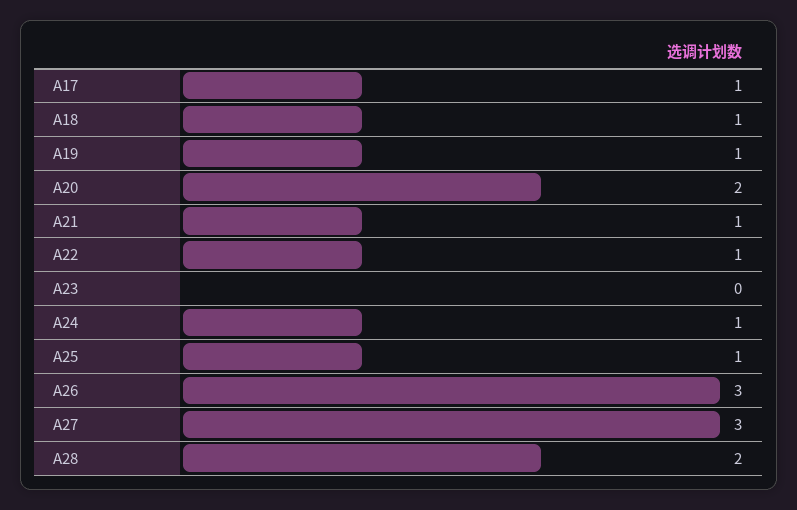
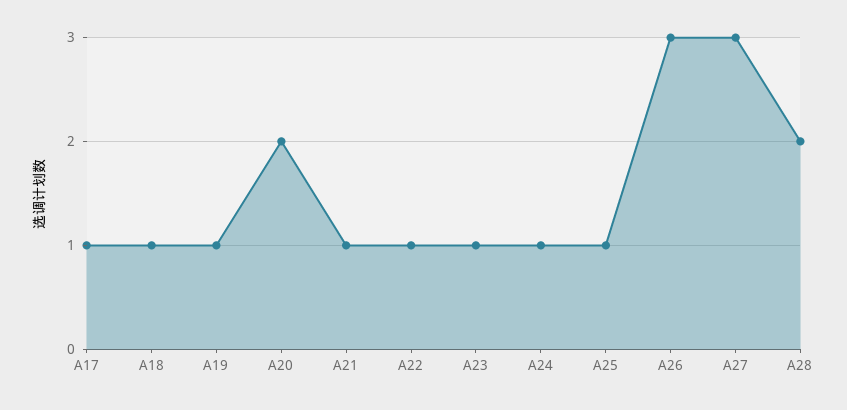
A23: 0 -> 1

